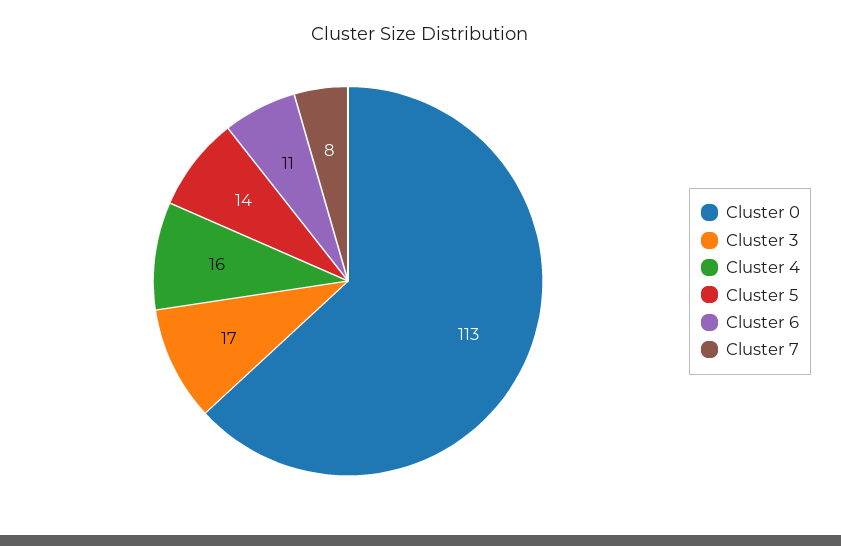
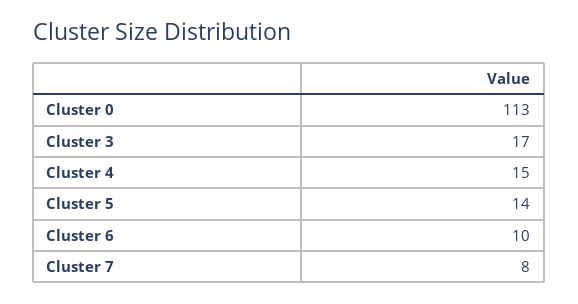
Cluster 4: 16 -> 15
Cluster 6: 11 -> 10

